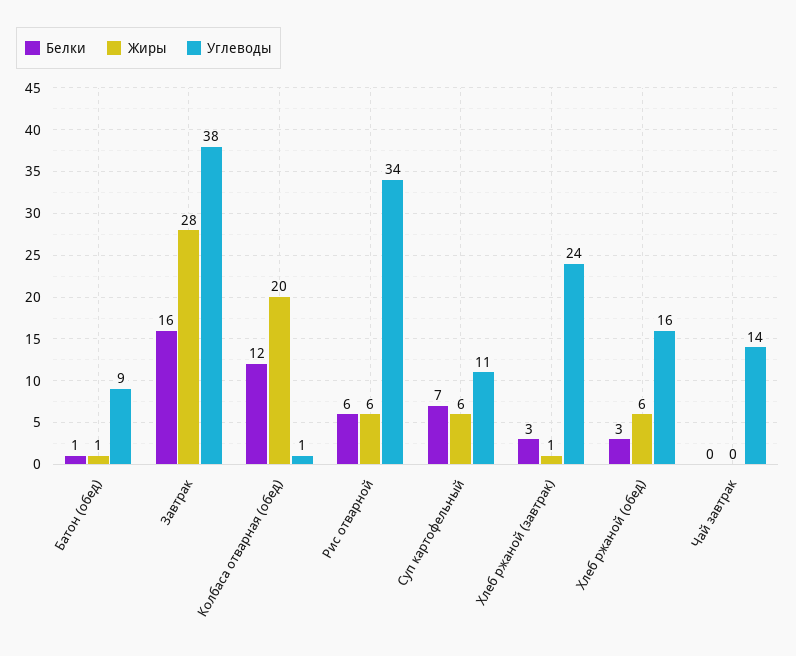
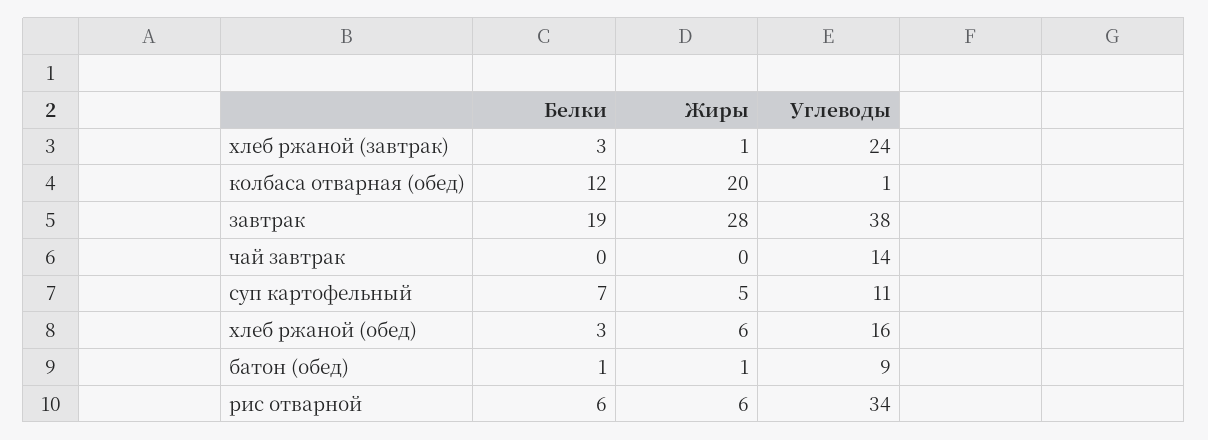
Белки, Завтрак: 16 -> 19
Жиры, Суп картофельный: 6 -> 5

